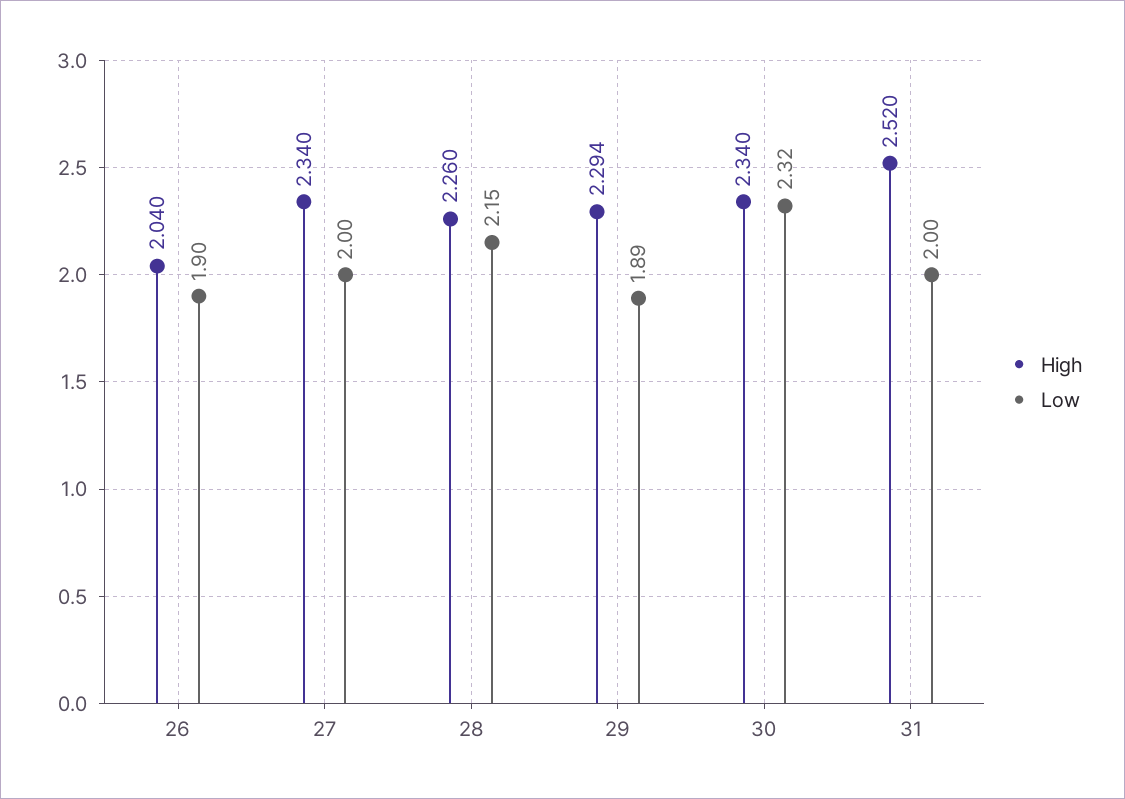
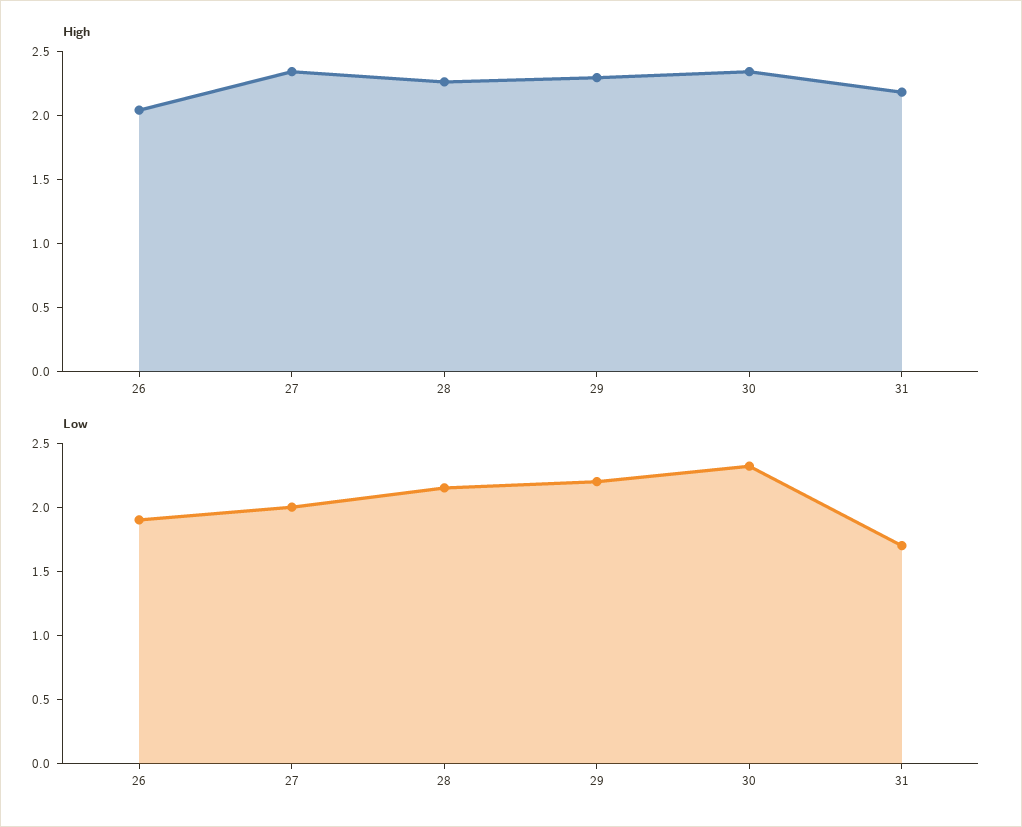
Low, 29: 1.89 -> 2.2
High, 31: 2.52 -> 2.2
Low, 31: 2 -> 1.7

